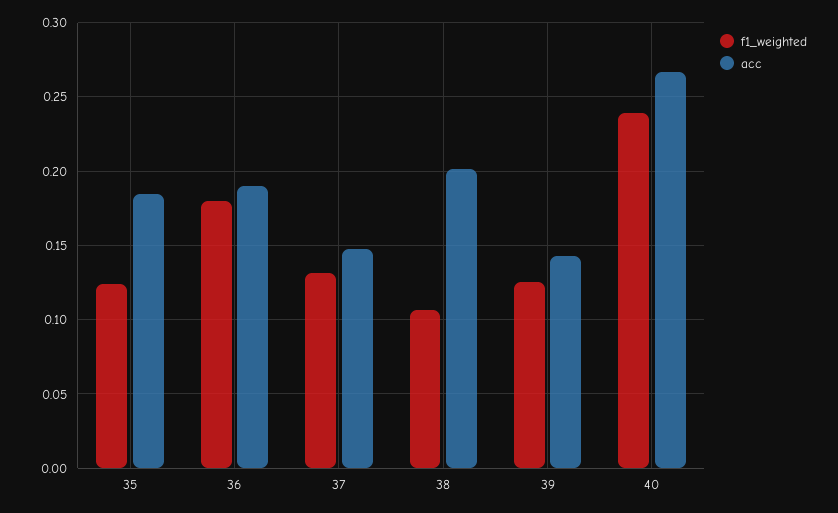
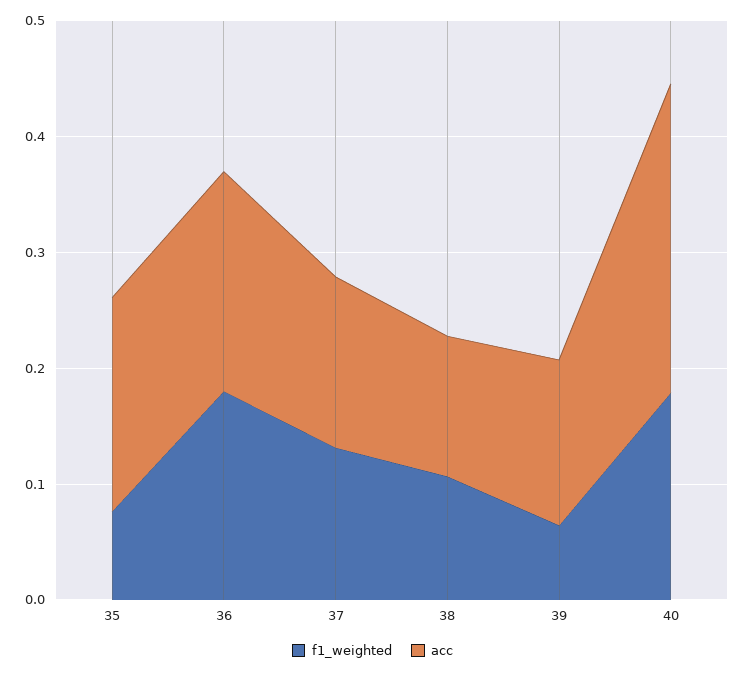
f1_weighted, 35: 0.125 -> 0.08
acc, 38: 0.2 -> 0.12
f1_weighted, 39: 0.125 -> 0.06
f1_weighted, 40: 0.24 -> 0.18

